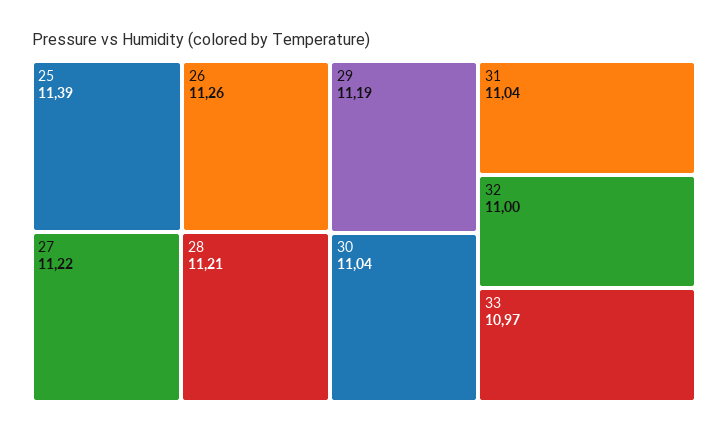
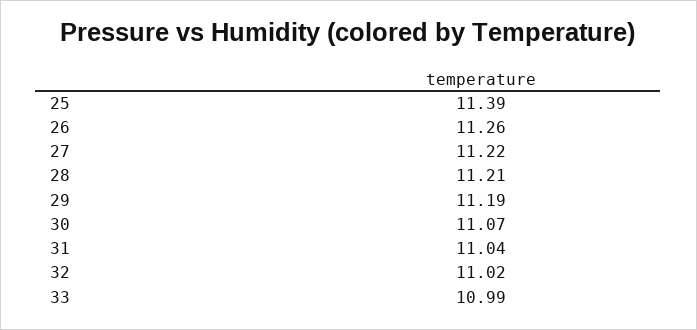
30: 11.04 -> 11.07
32: 11 -> 11.02
33: 10.97 -> 10.99

